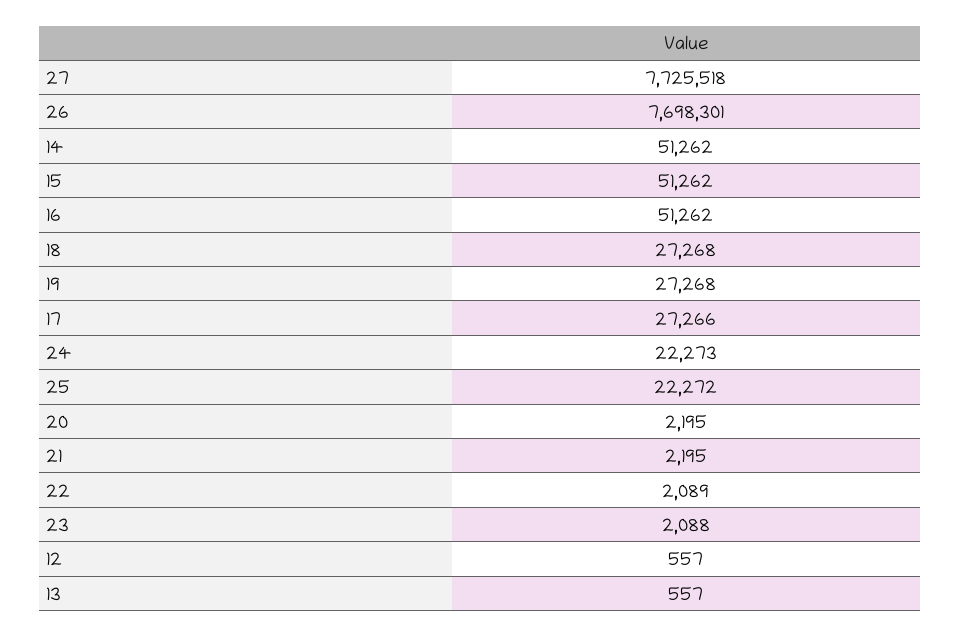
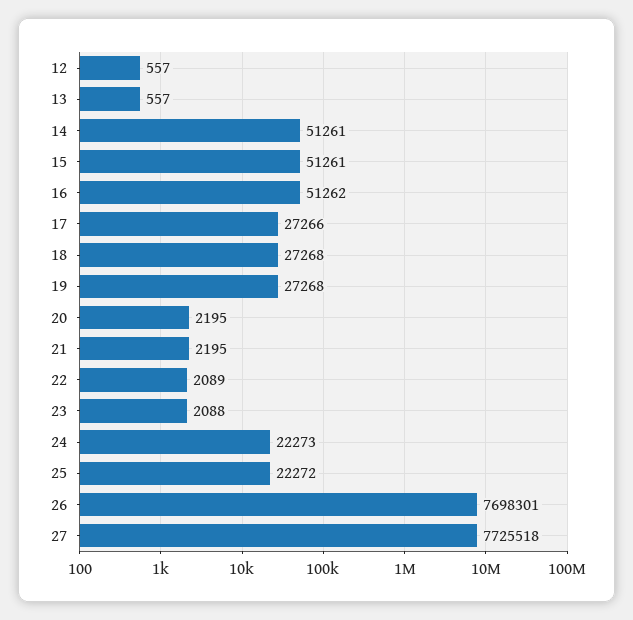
14: 51262 -> 51261
15: 51262 -> 51261

